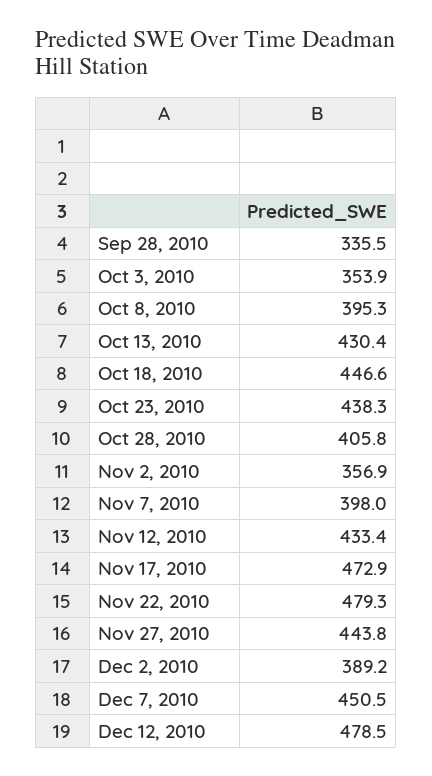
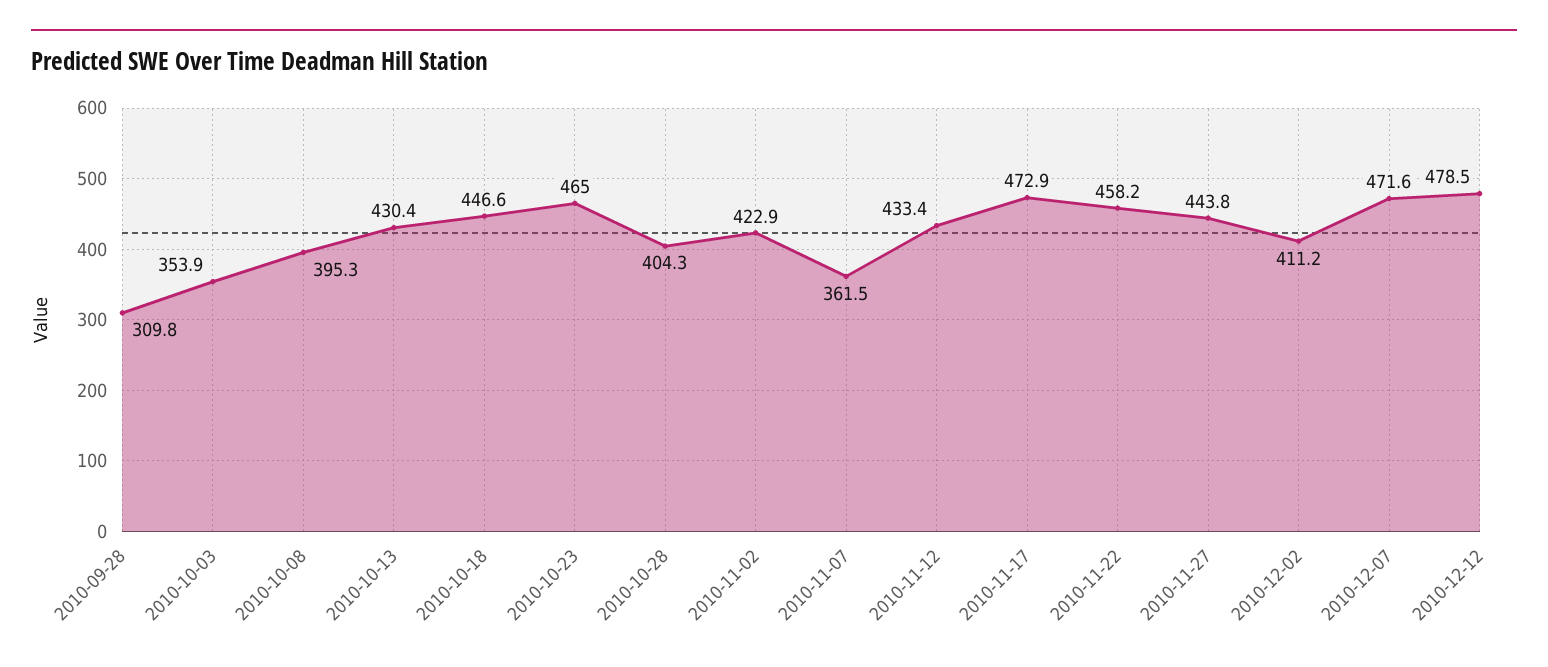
Sep 28, 2010: 335.5 -> 309.8
Oct 23, 2010: 438.3 -> 465
Oct 28, 2010: 405.8 -> 404.3
Nov 2, 2010: 356.9 -> 422.9
Nov 7, 2010: 398 -> 361.5
Nov 22, 2010: 479.3 -> 458.2
Dec 2, 2010: 389.2 -> 411.2
Dec 7, 2010: 450.5 -> 471.6

